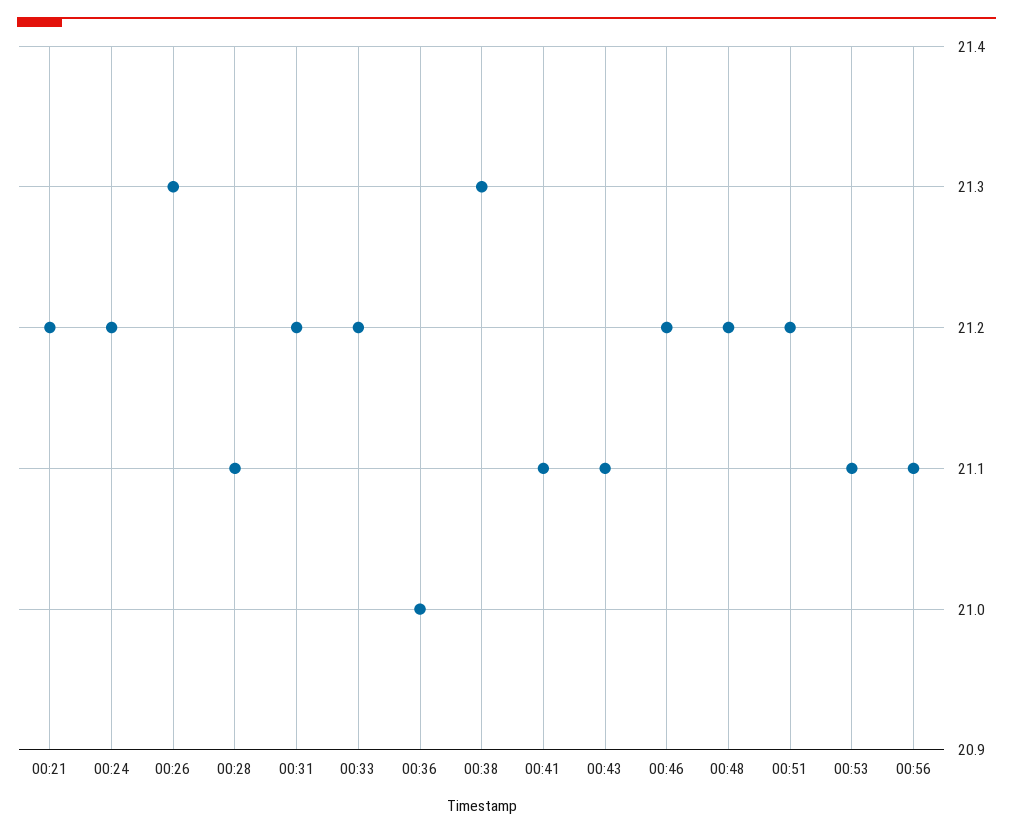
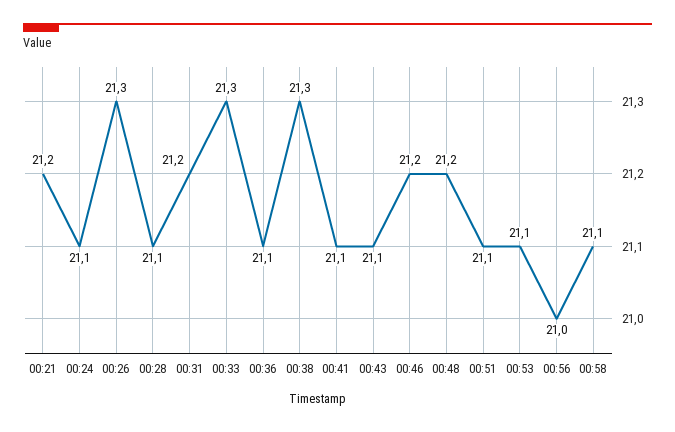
00:24: 21.2 -> 21.1
00:33: 21.2 -> 21.3
00:36: 21 -> 21.1
00:51: 21.2 -> 21.1
00:56: 21.1 -> 21
00:58: none -> 21.1

